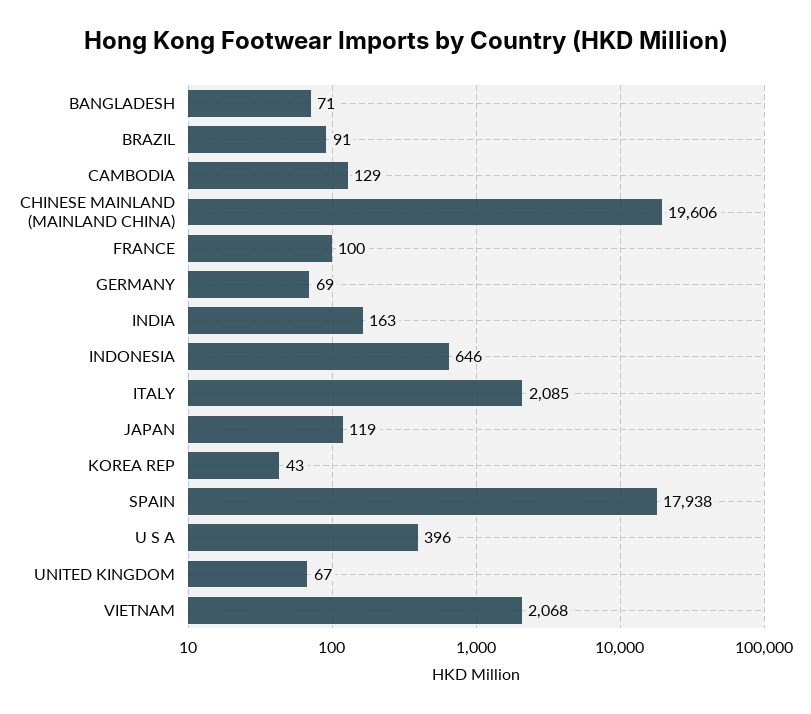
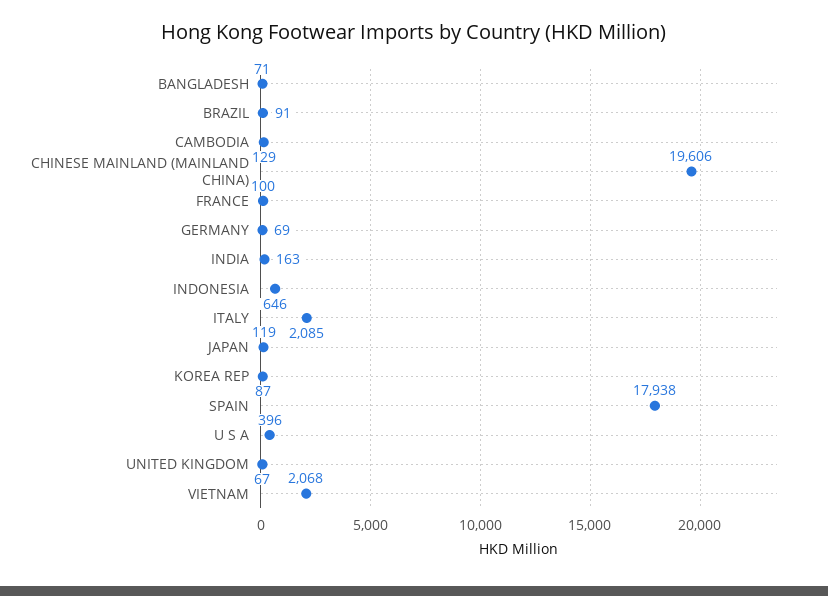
KOREA REP: 43 -> 87

